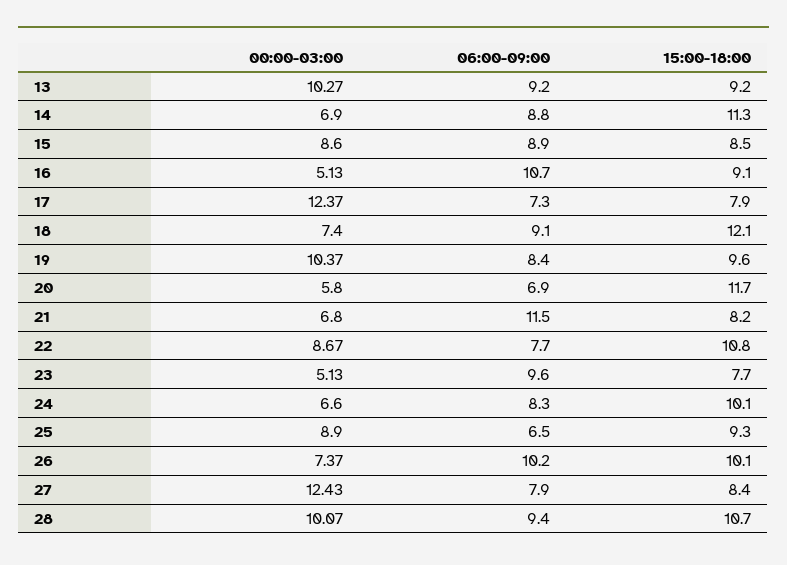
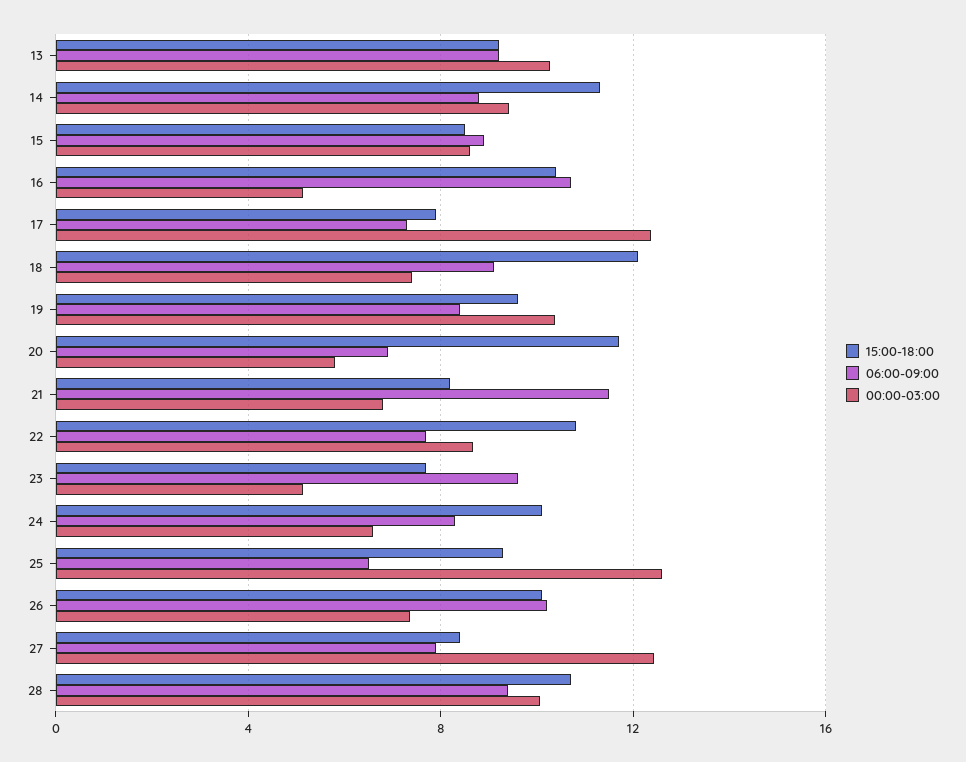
00:00-03:00, 14: 6.9 -> 9.5
15:00-18:00, 16: 9.1 -> 10.5
00:00-03:00, 25: 8.9 -> 12.5

